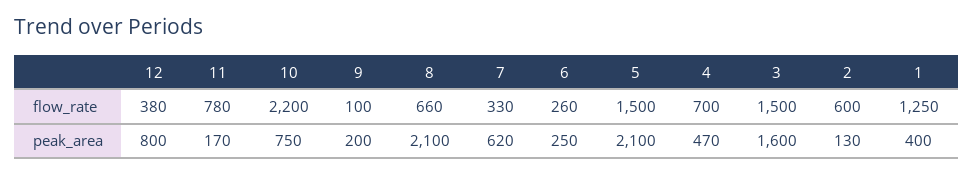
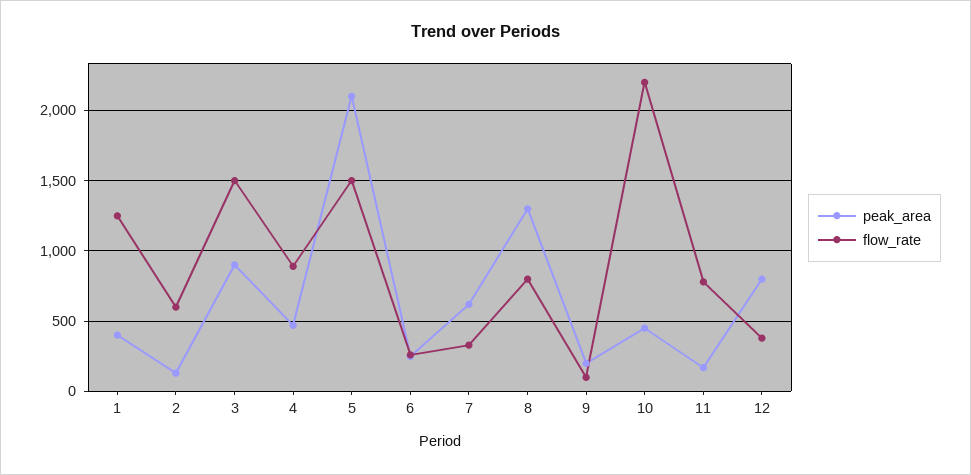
flow_rate, 8: 660 -> 800
flow_rate, 4: 700 -> 900
peak_area, 10: 750 -> 450
peak_area, 8: 2100 -> 1300
peak_area, 3: 1600 -> 900

